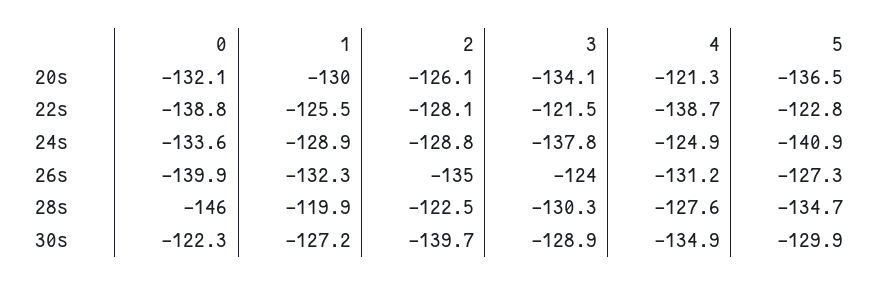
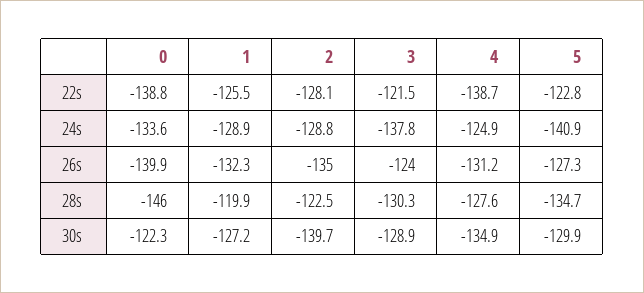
0, 20s: -132.1 -> none
1, 20s: -130 -> none
2, 20s: -126.1 -> none
3, 20s: -134.1 -> none
4, 20s: -121.3 -> none
5, 20s: -136.5 -> none

